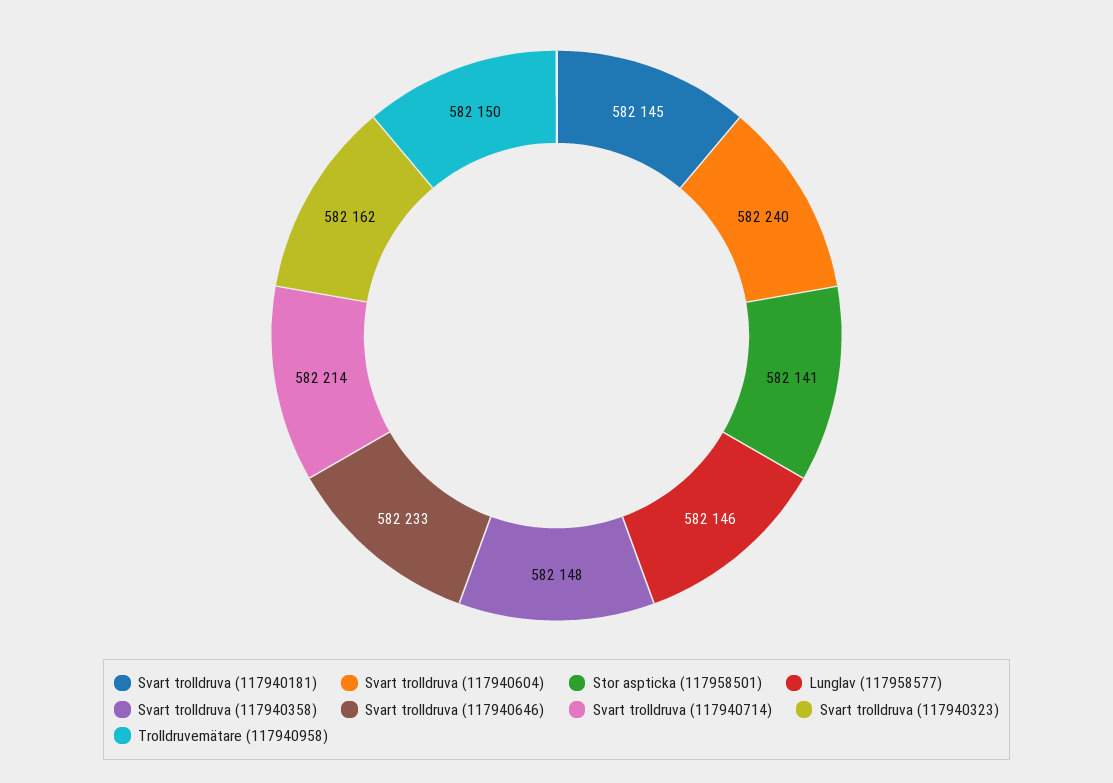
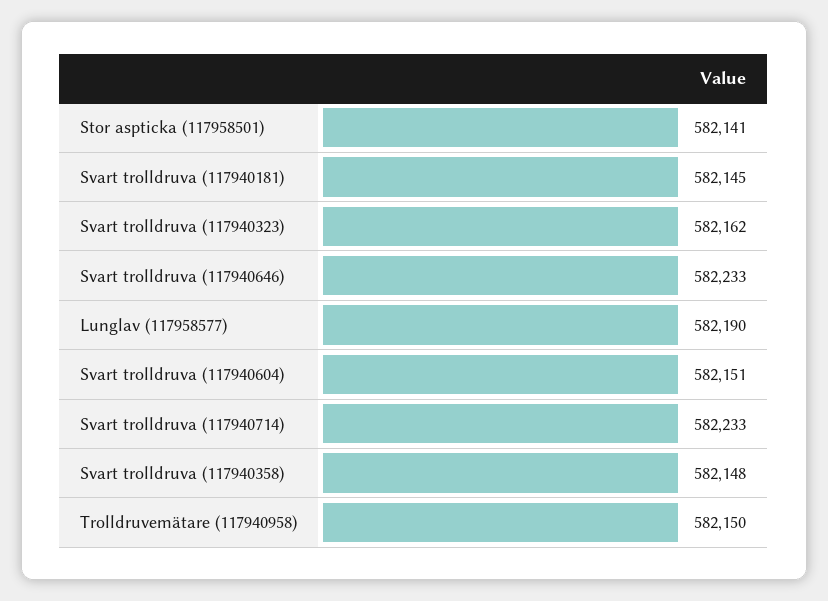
Svart trolldruva (117940604): 582240 -> 582151
Lunglav (117958577): 582146 -> 582190
Svart trolldruva (117940714): 582214 -> 582233

